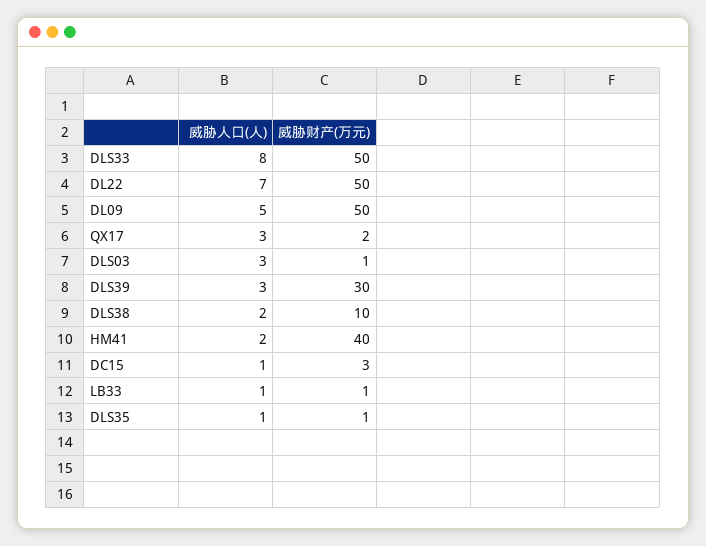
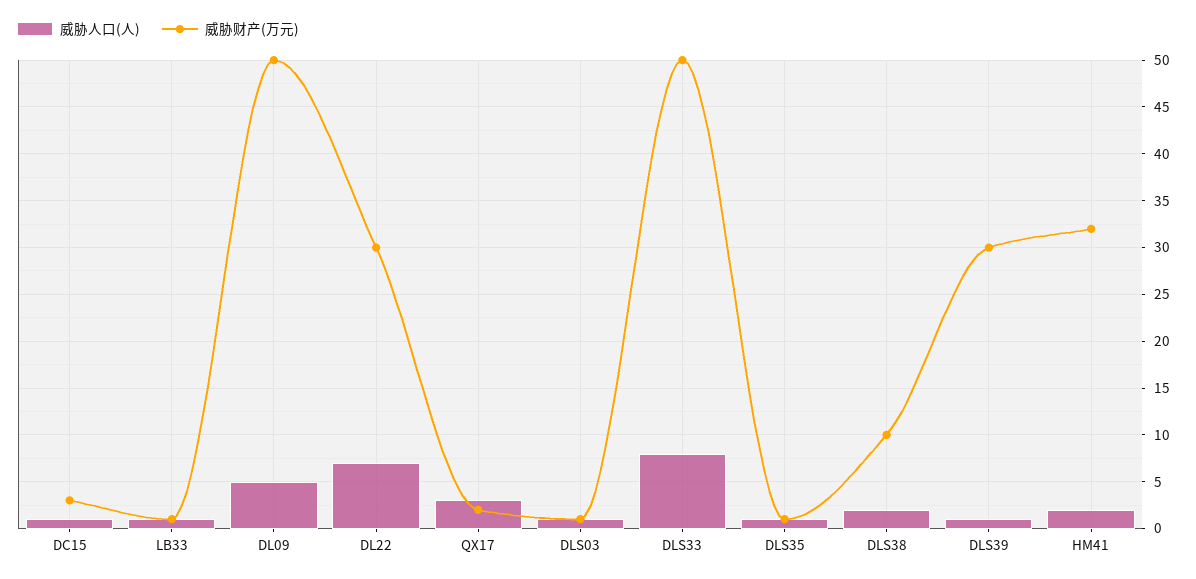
威胁财产(万元), DL22: 50 -> 30
威胁人口(人), DLS03: 3 -> 1
威胁人口(人), DLS39: 3 -> 1
威胁财产(万元), HM41: 40 -> 32

